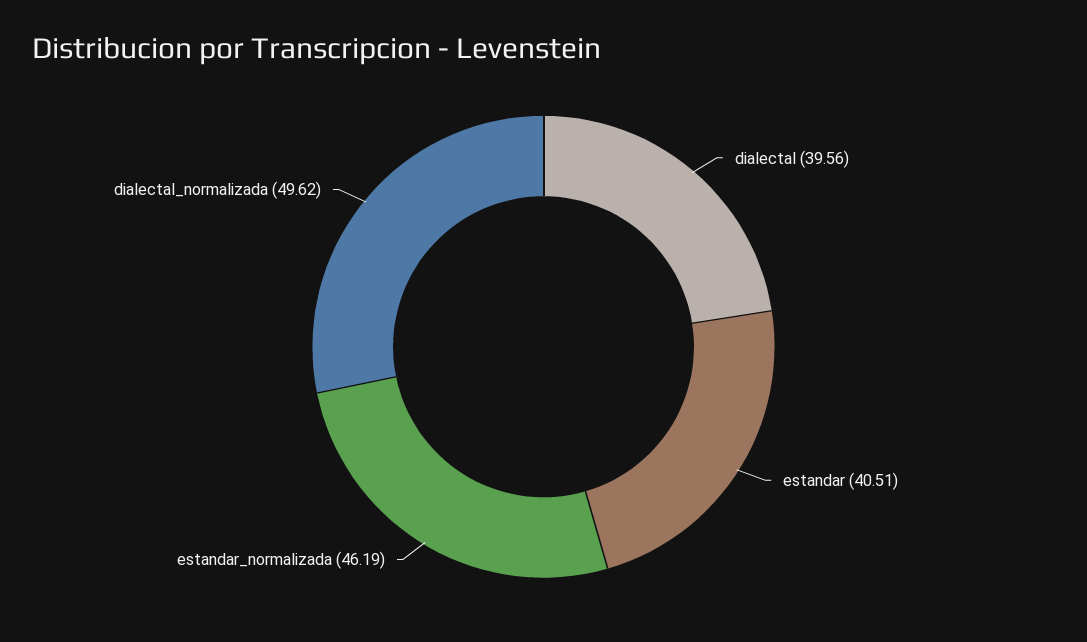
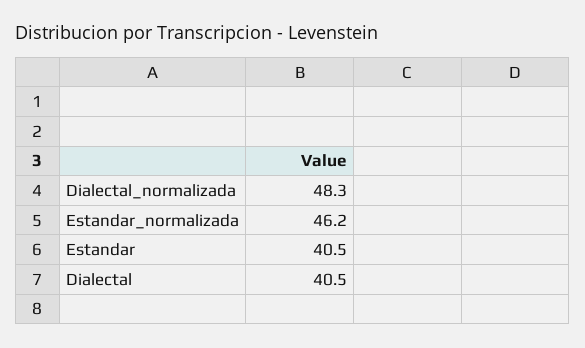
dialectal: 39.56 -> 40.5
dialectal_normalizada: 49.62 -> 48.3

